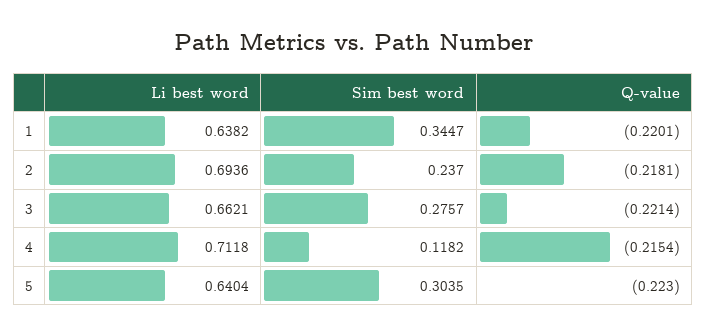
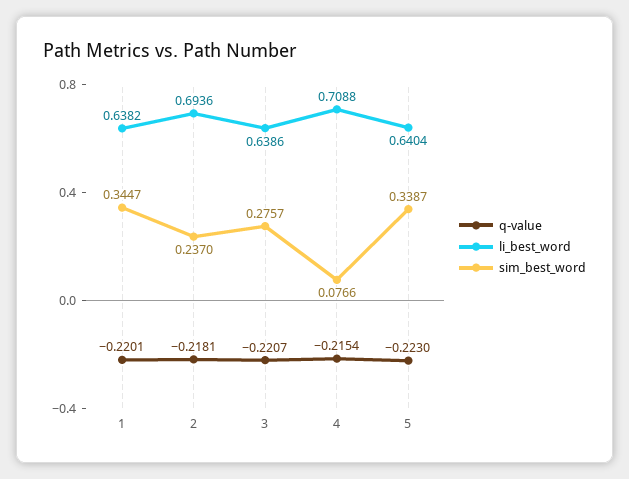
Li best word, 3: 0.6621 -> 0.6386
Q-value, 3: -0.2214 -> -0.2207
Li best word, 4: 0.7118 -> 0.7088
Sim best word, 4: 0.1182 -> 0.0766
Sim best word, 5: 0.3035 -> 0.3387

